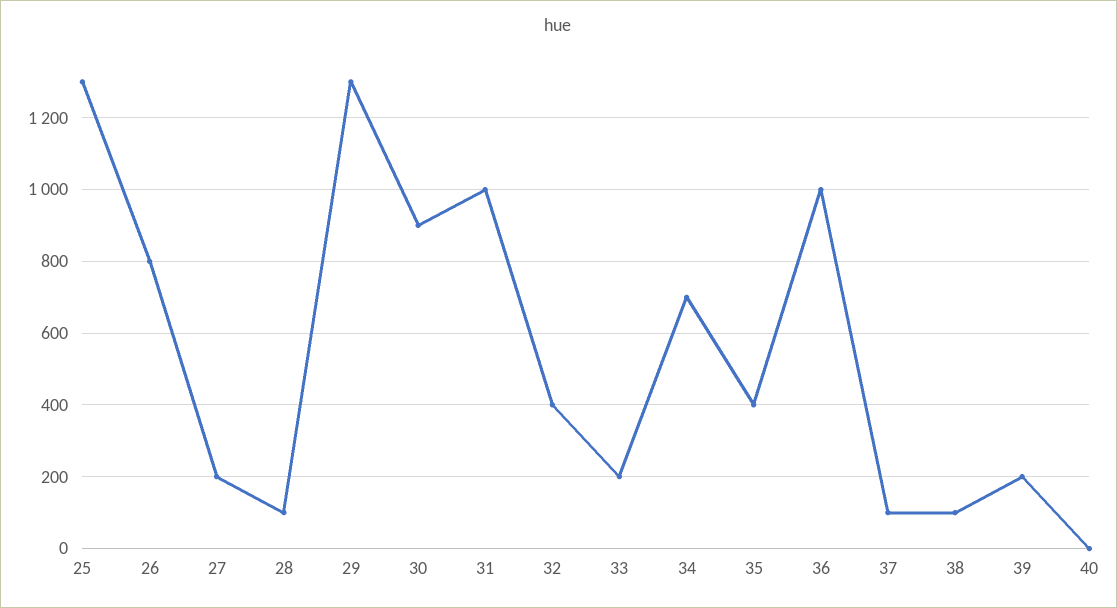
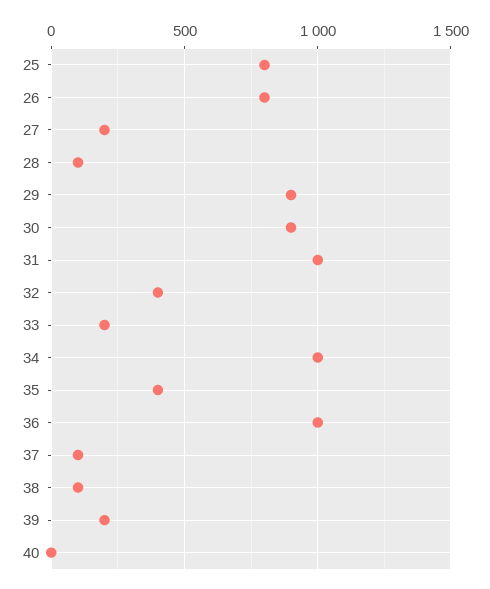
25: 1300 -> 800
29: 1300 -> 900
34: 700 -> 1000

